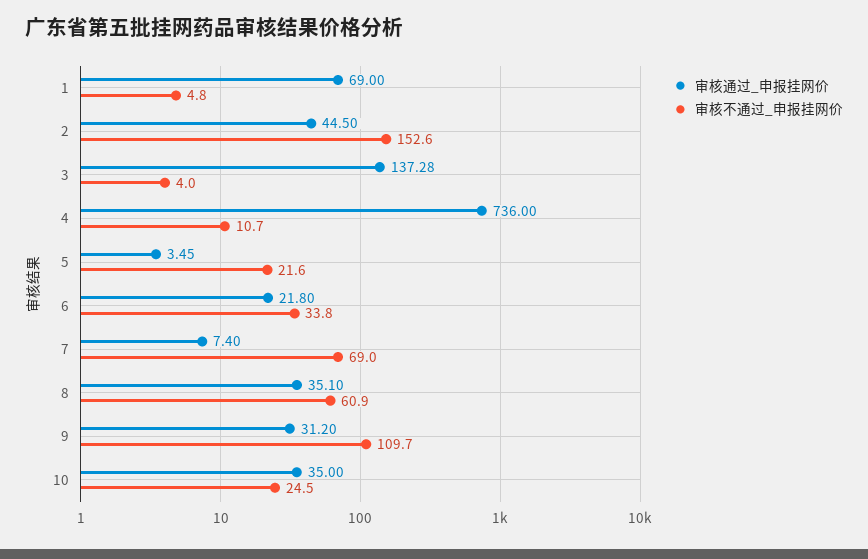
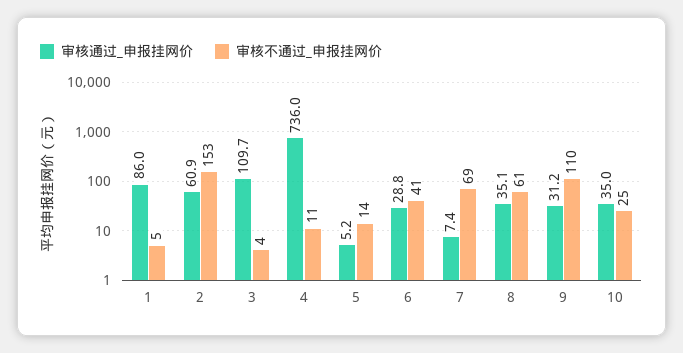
审核通过_申报挂网价, 1: 69 -> 86
审核通过_申报挂网价, 2: 44.5 -> 60.9
审核通过_申报挂网价, 3: 137.28 -> 109.7
审核通过_申报挂网价, 5: 3.45 -> 5.2
审核不通过_申报挂网价, 5: 21.6 -> 14
审核通过_申报挂网价, 6: 21.8 -> 28.8
审核不通过_申报挂网价, 6: 33.8 -> 41

